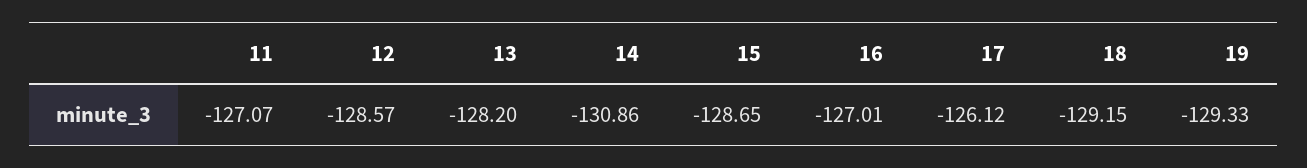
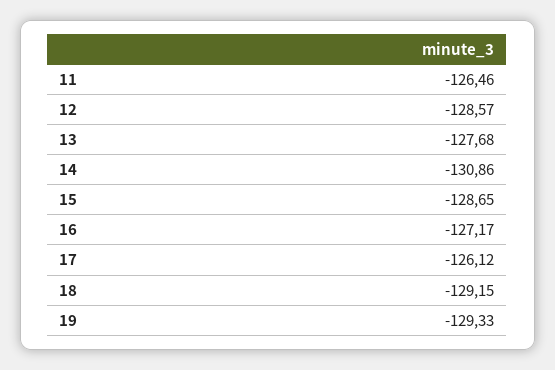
11: -127.07 -> -126.46
13: -128.2 -> -127.68
16: -127.01 -> -127.17

